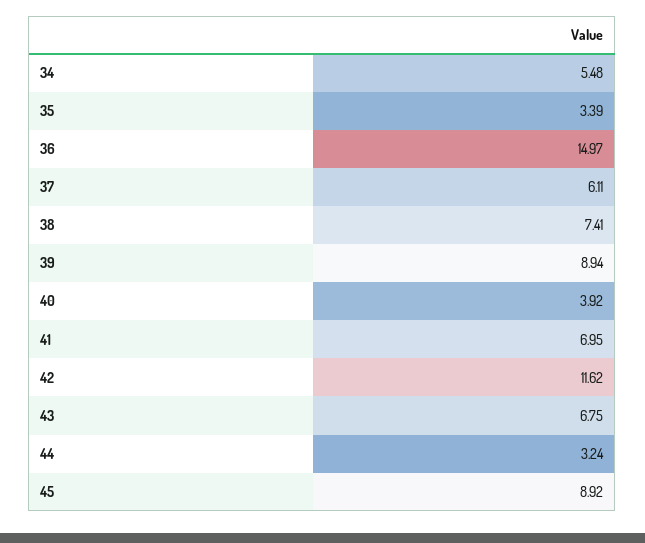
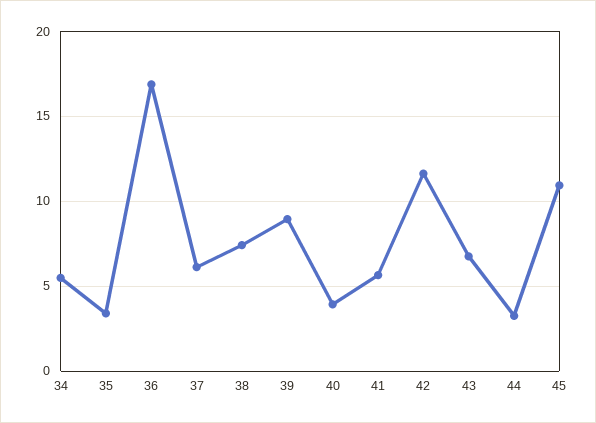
36: 14.97 -> 17
41: 6.95 -> 5.5
45: 8.92 -> 11

